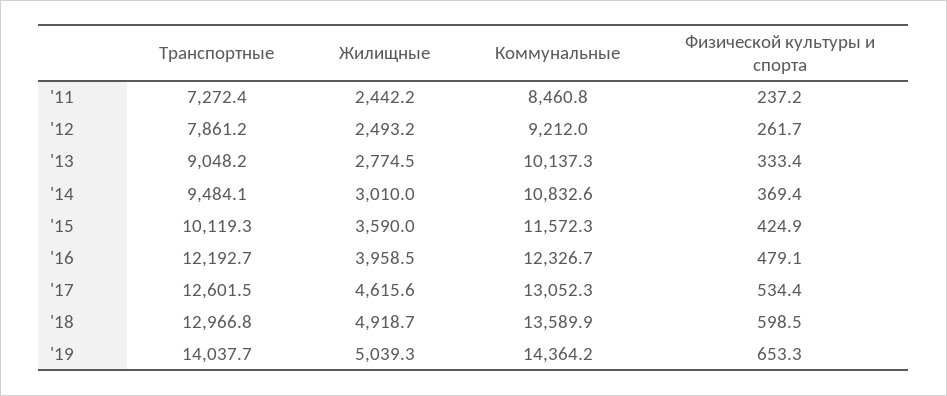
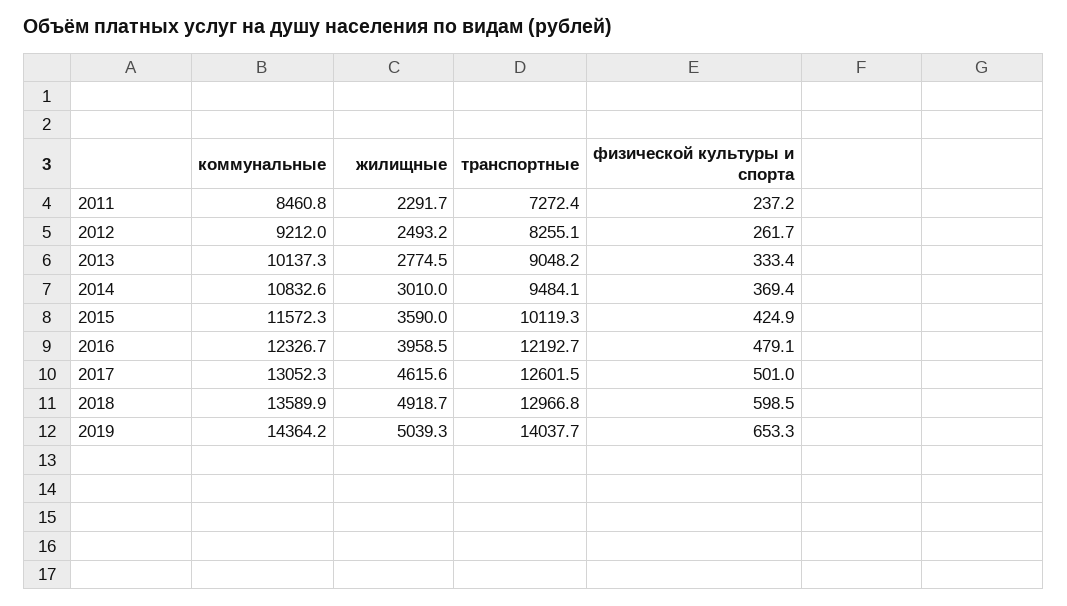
Жилищные, '11: 2442.2 -> 2291.7
Транспортные, '12: 7861.2 -> 8255.1
Физической культуры и спорта, '17: 534.4 -> 501

